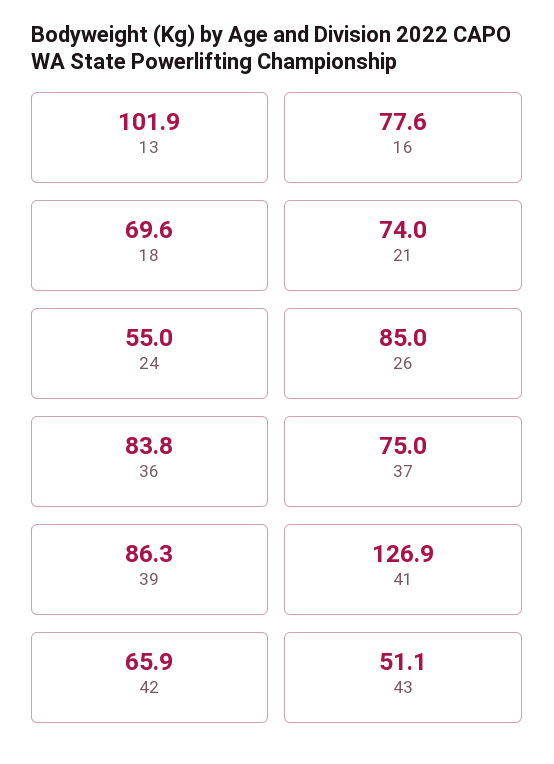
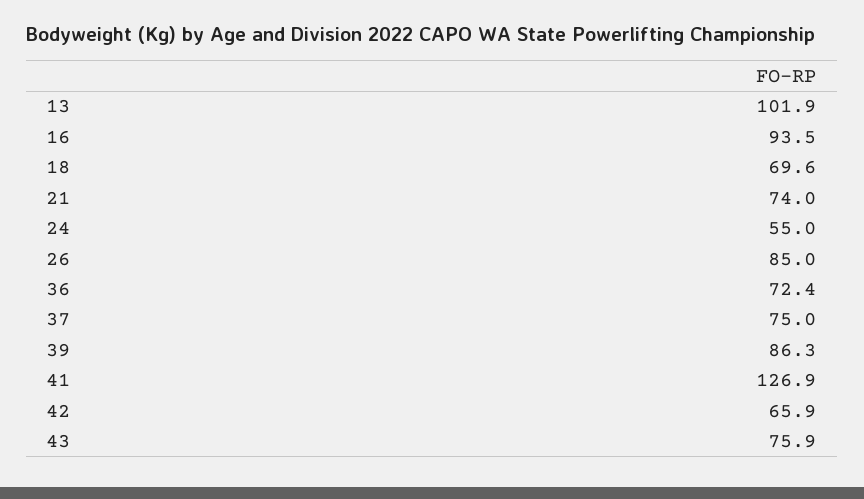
16: 77.6 -> 93.5
36: 83.8 -> 72.4
43: 51.1 -> 75.9

